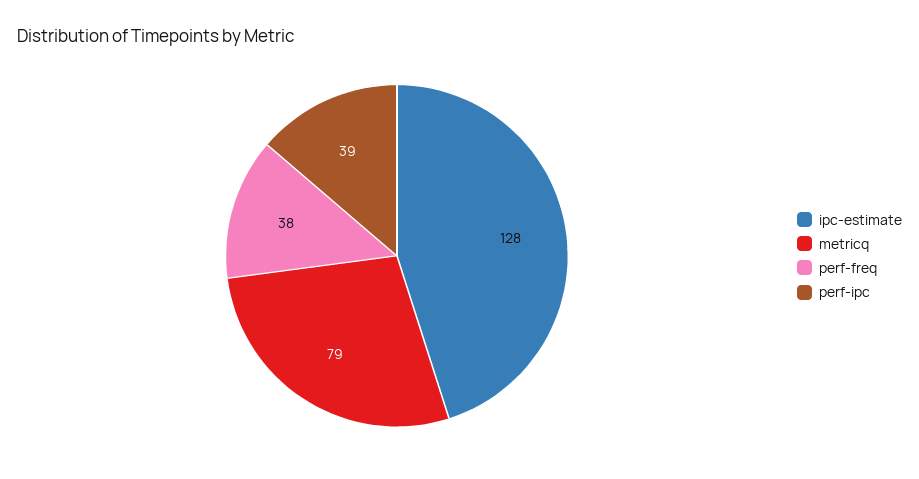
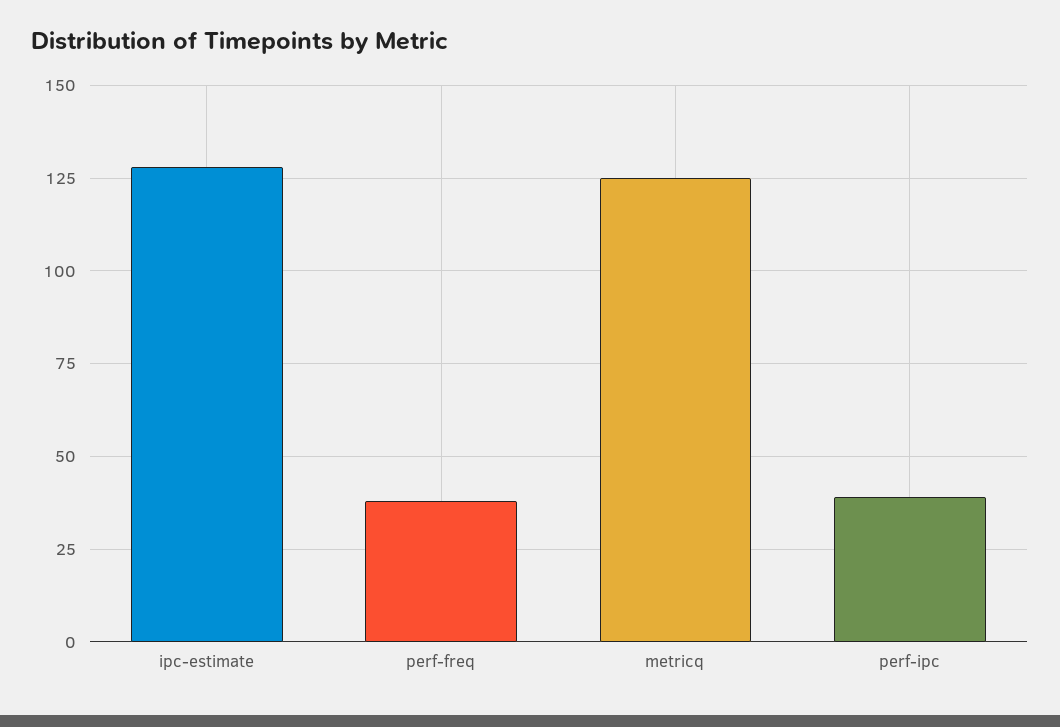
metricq: 79 -> 125

